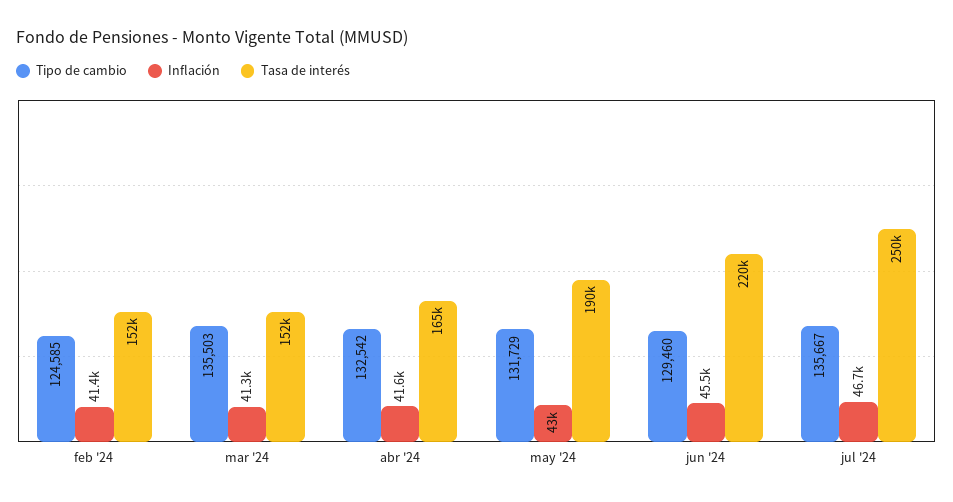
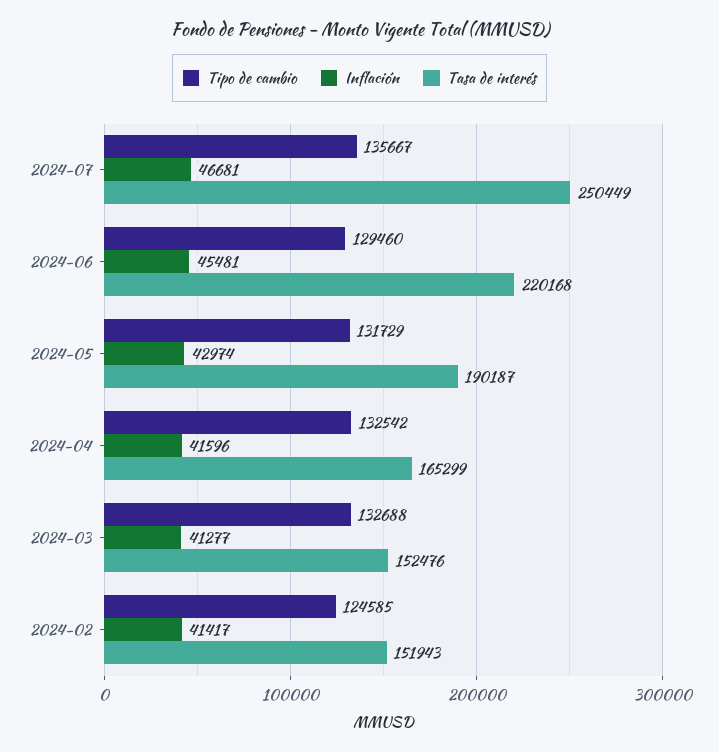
Tipo de cambio, mar '24: 135503 -> 132688

